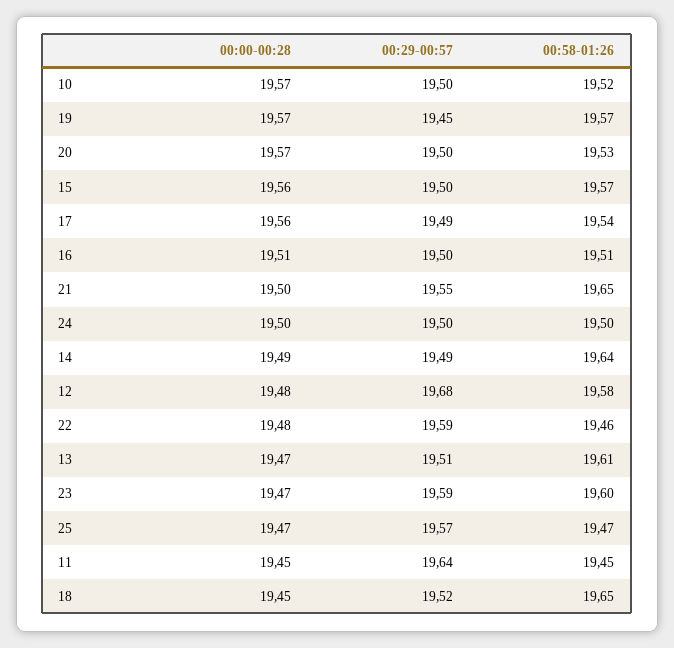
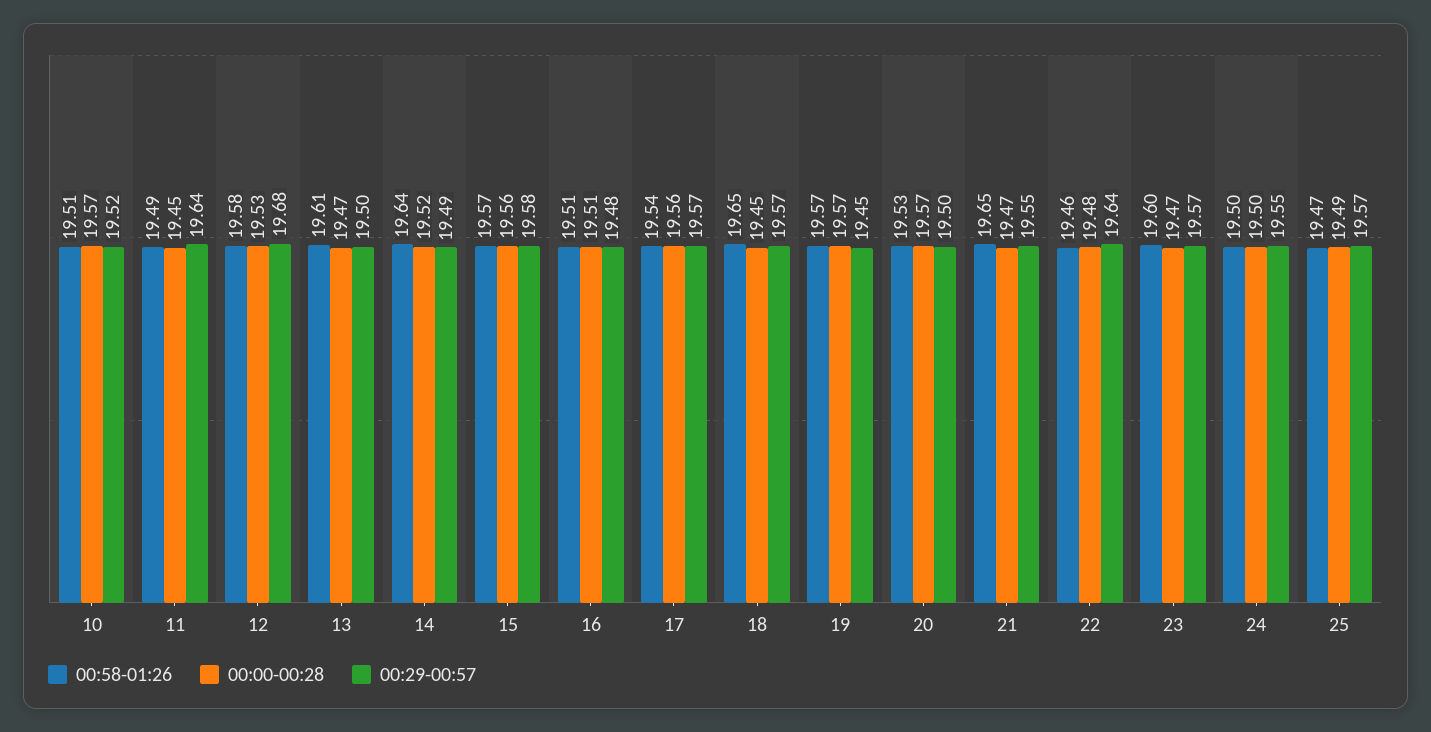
00:29-00:57, 10: 19.5 -> 19.52
00:58-01:26, 10: 19.52 -> 19.51
00:29-00:57, 15: 19.5 -> 19.58
00:29-00:57, 17: 19.49 -> 19.57
00:29-00:57, 16: 19.5 -> 19.48
00:00-00:28, 21: 19.5 -> 19.47
00:29-00:57, 24: 19.5 -> 19.55
00:00-00:28, 14: 19.49 -> 19.52
00:00-00:28, 12: 19.48 -> 19.53
00:29-00:57, 22: 19.59 -> 19.64
00:29-00:57, 13: 19.51 -> 19.5
00:29-00:57, 23: 19.59 -> 19.57
00:00-00:28, 25: 19.47 -> 19.49
00:58-01:26, 11: 19.45 -> 19.49
00:29-00:57, 18: 19.52 -> 19.57

